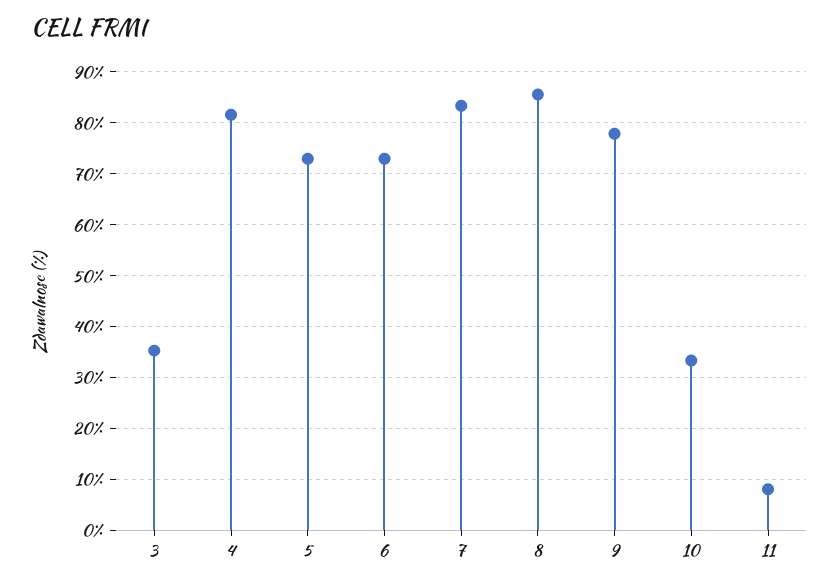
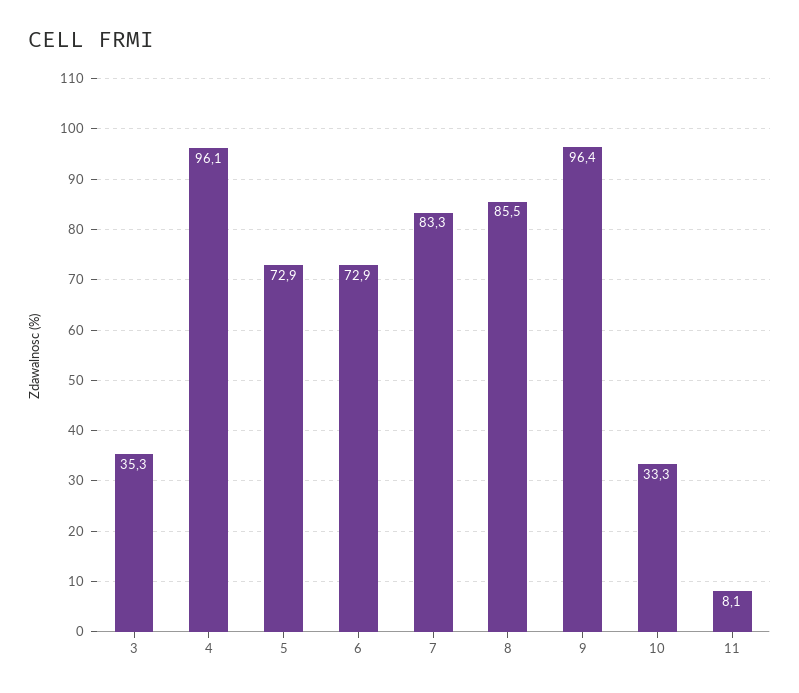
4: 82 -> 96.1
9: 78 -> 96.4

